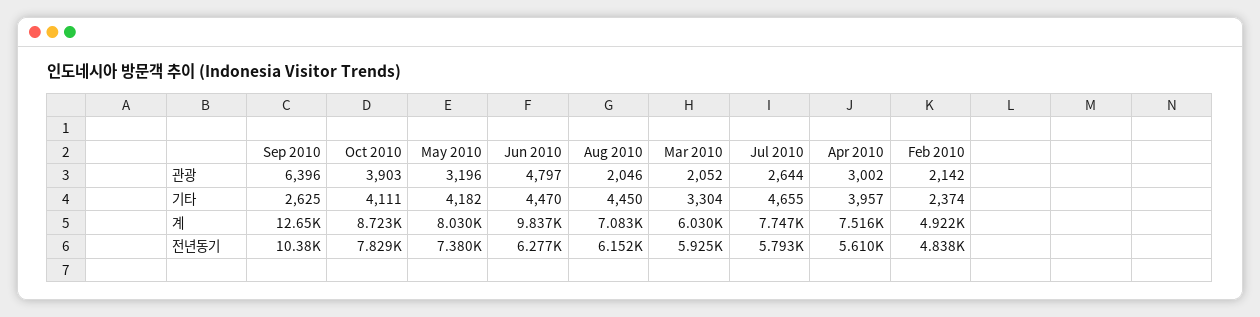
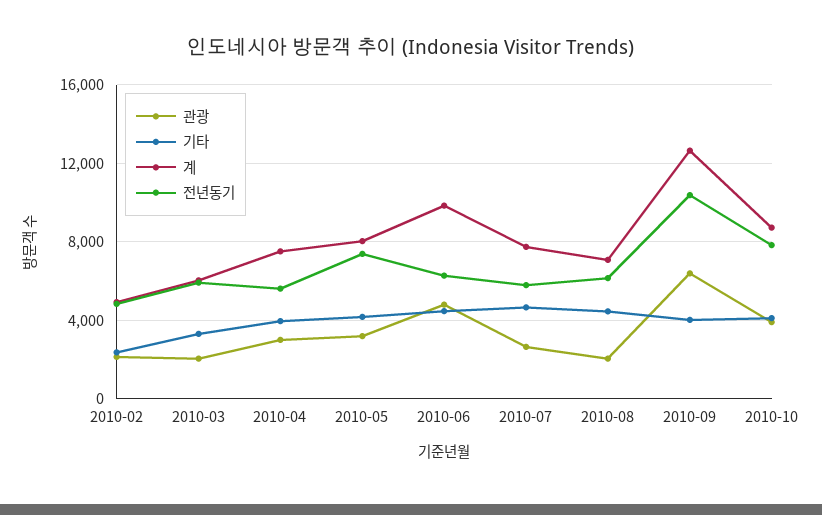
기타, Sep 2010: 2625 -> 4000

